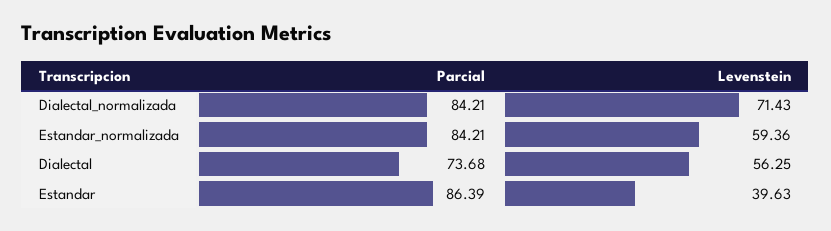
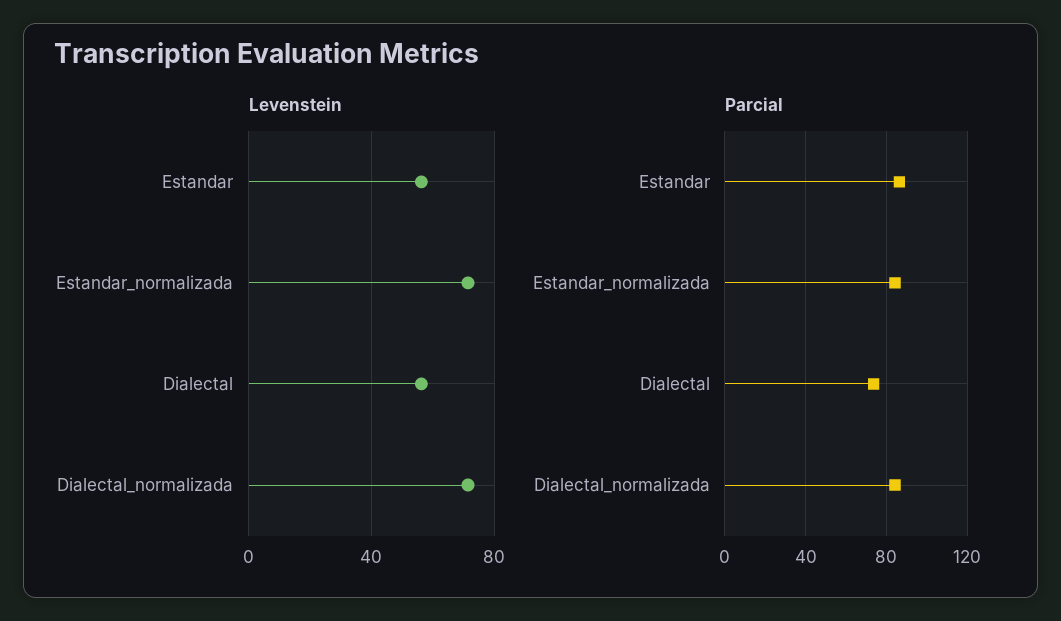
Levenstein, Estandar_normalizada: 59.36 -> 70
Levenstein, Estandar: 39.63 -> 55

